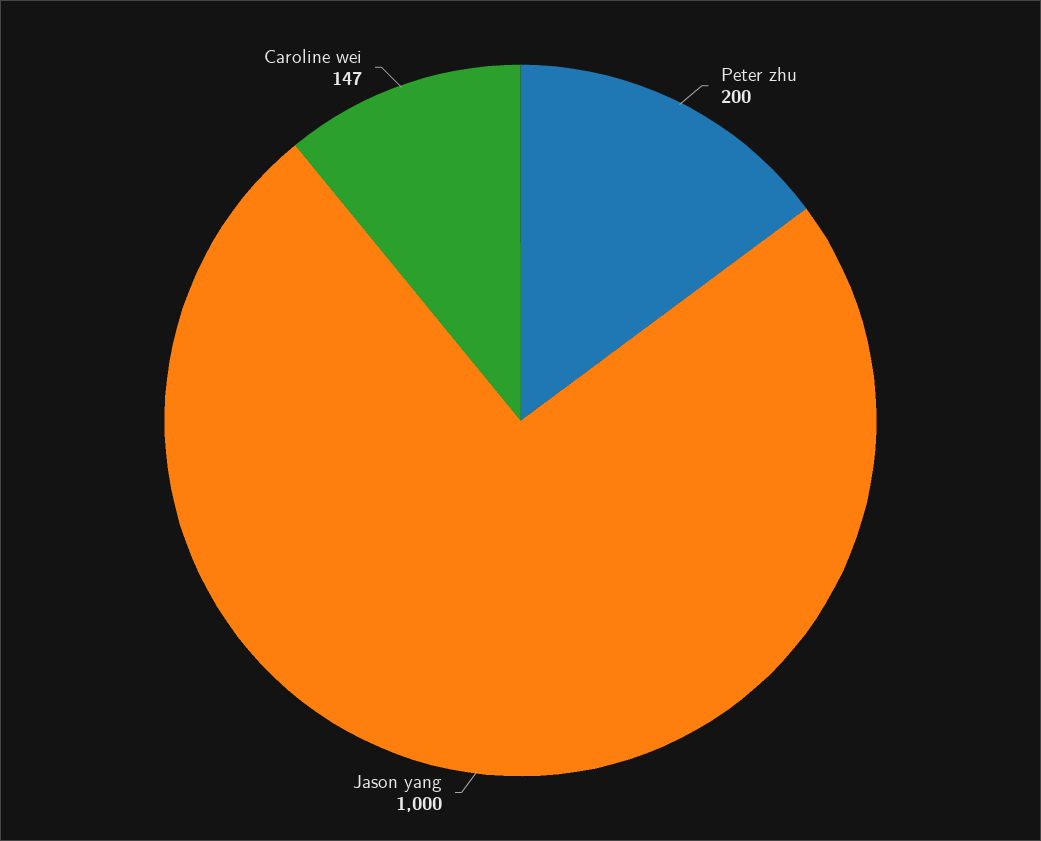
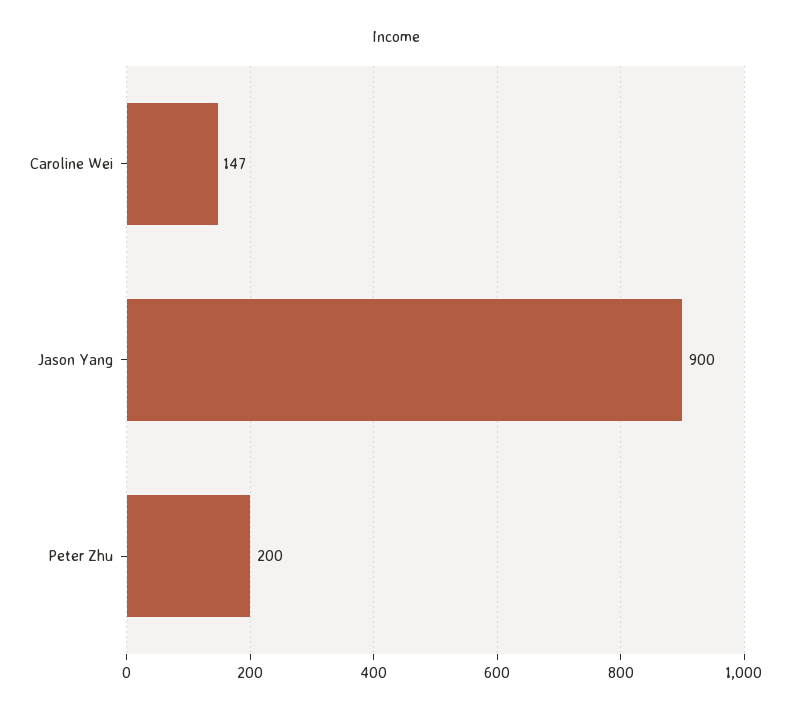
Jason yang: 1000 -> 900

